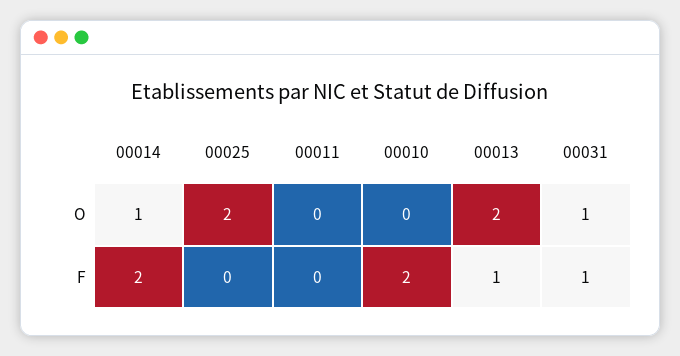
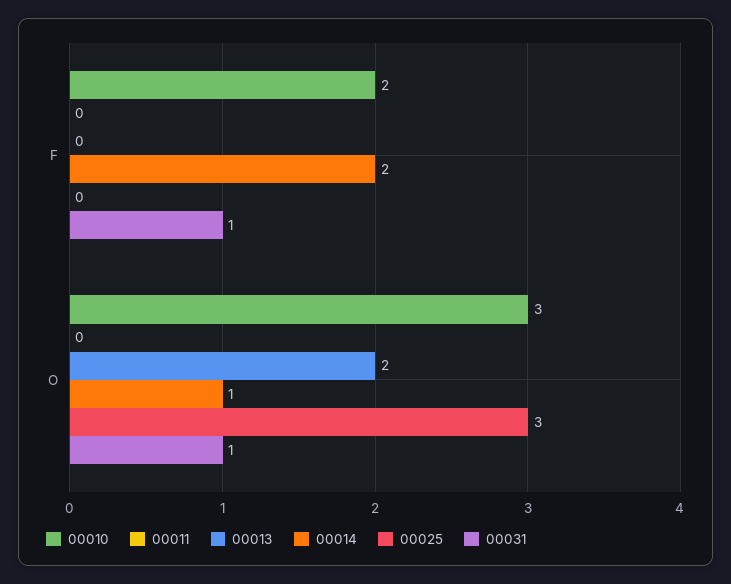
00025, O: 2 -> 3
00010, O: 0 -> 3
00013, F: 1 -> 0

